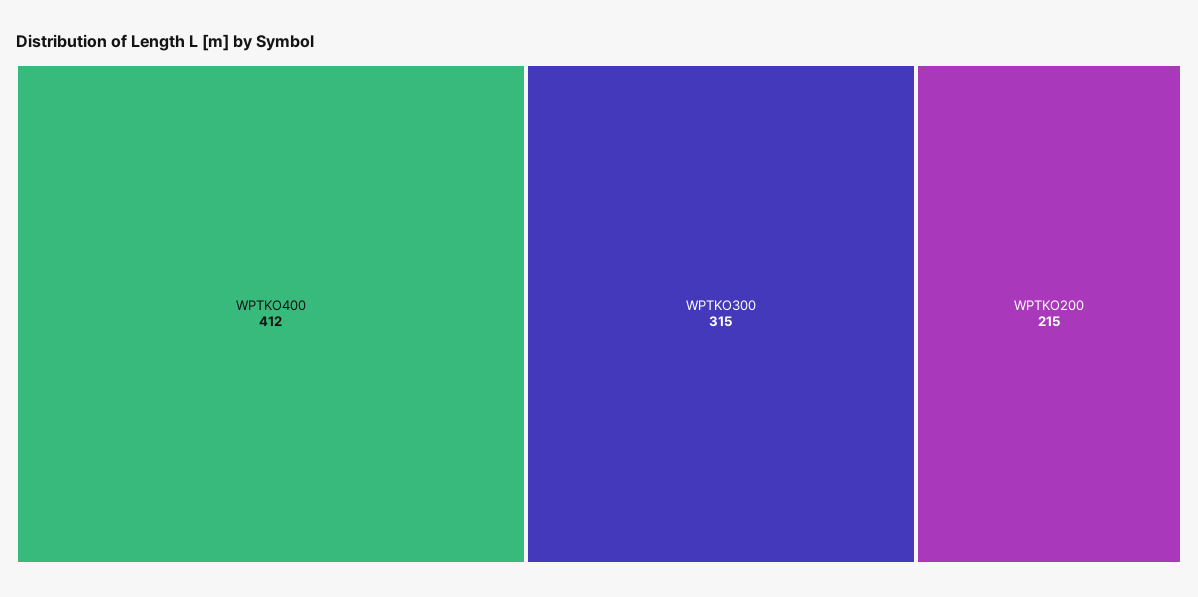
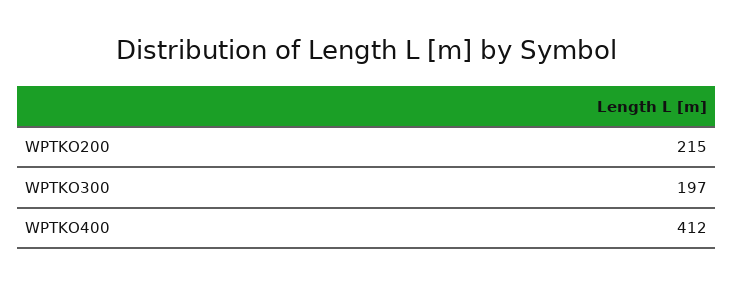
WPTKO300: 315 -> 197

